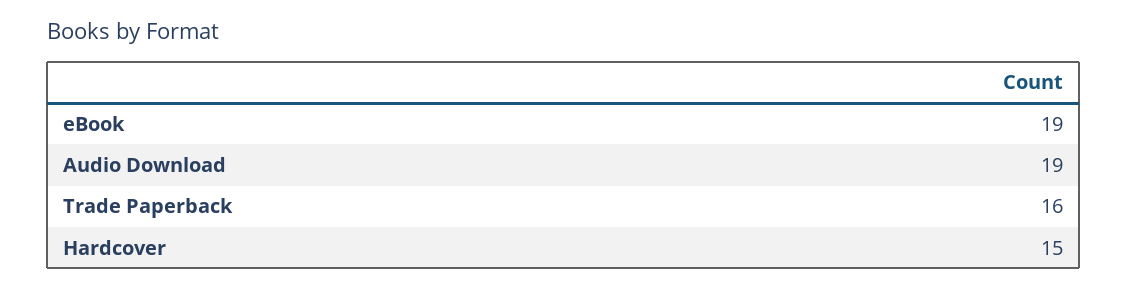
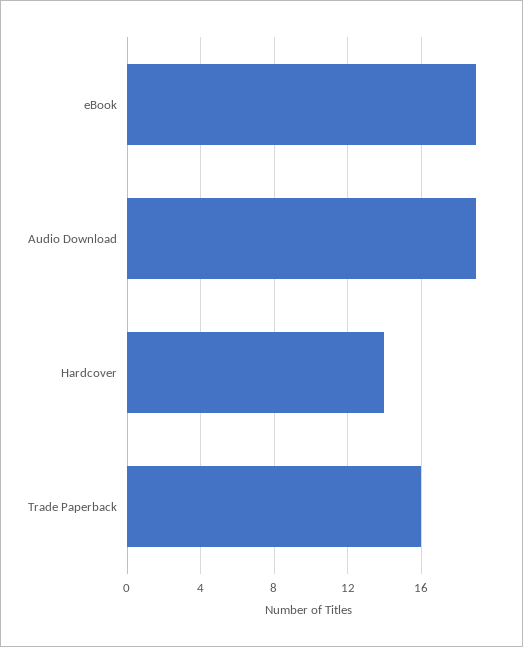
Hardcover: 15 -> 14

